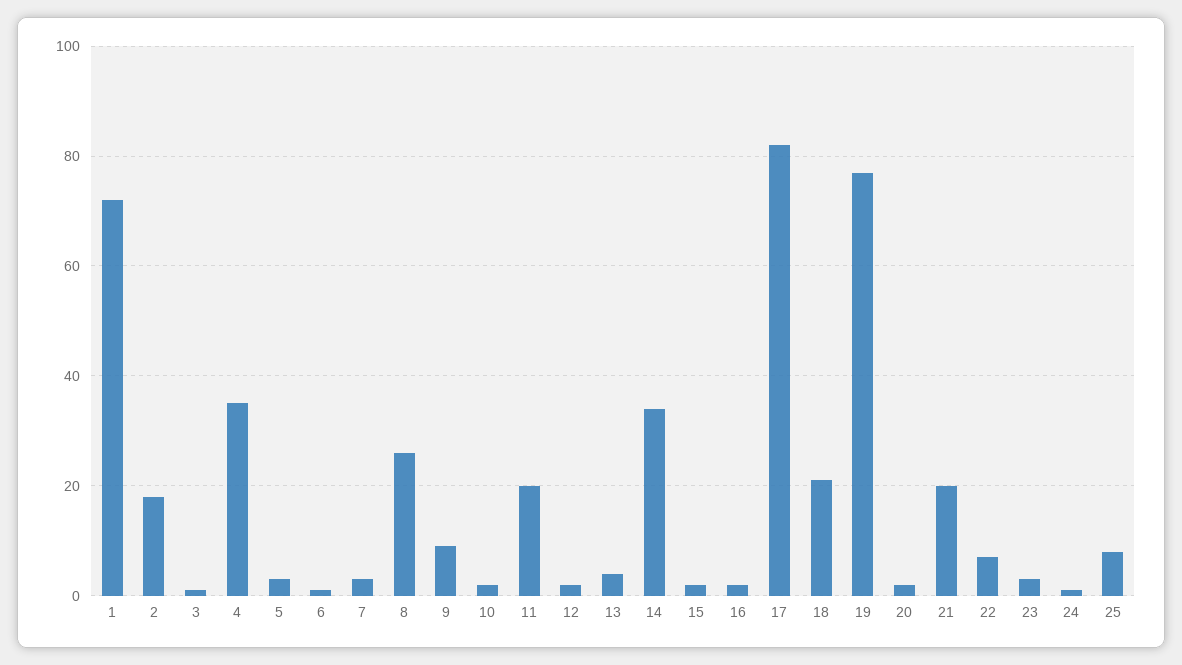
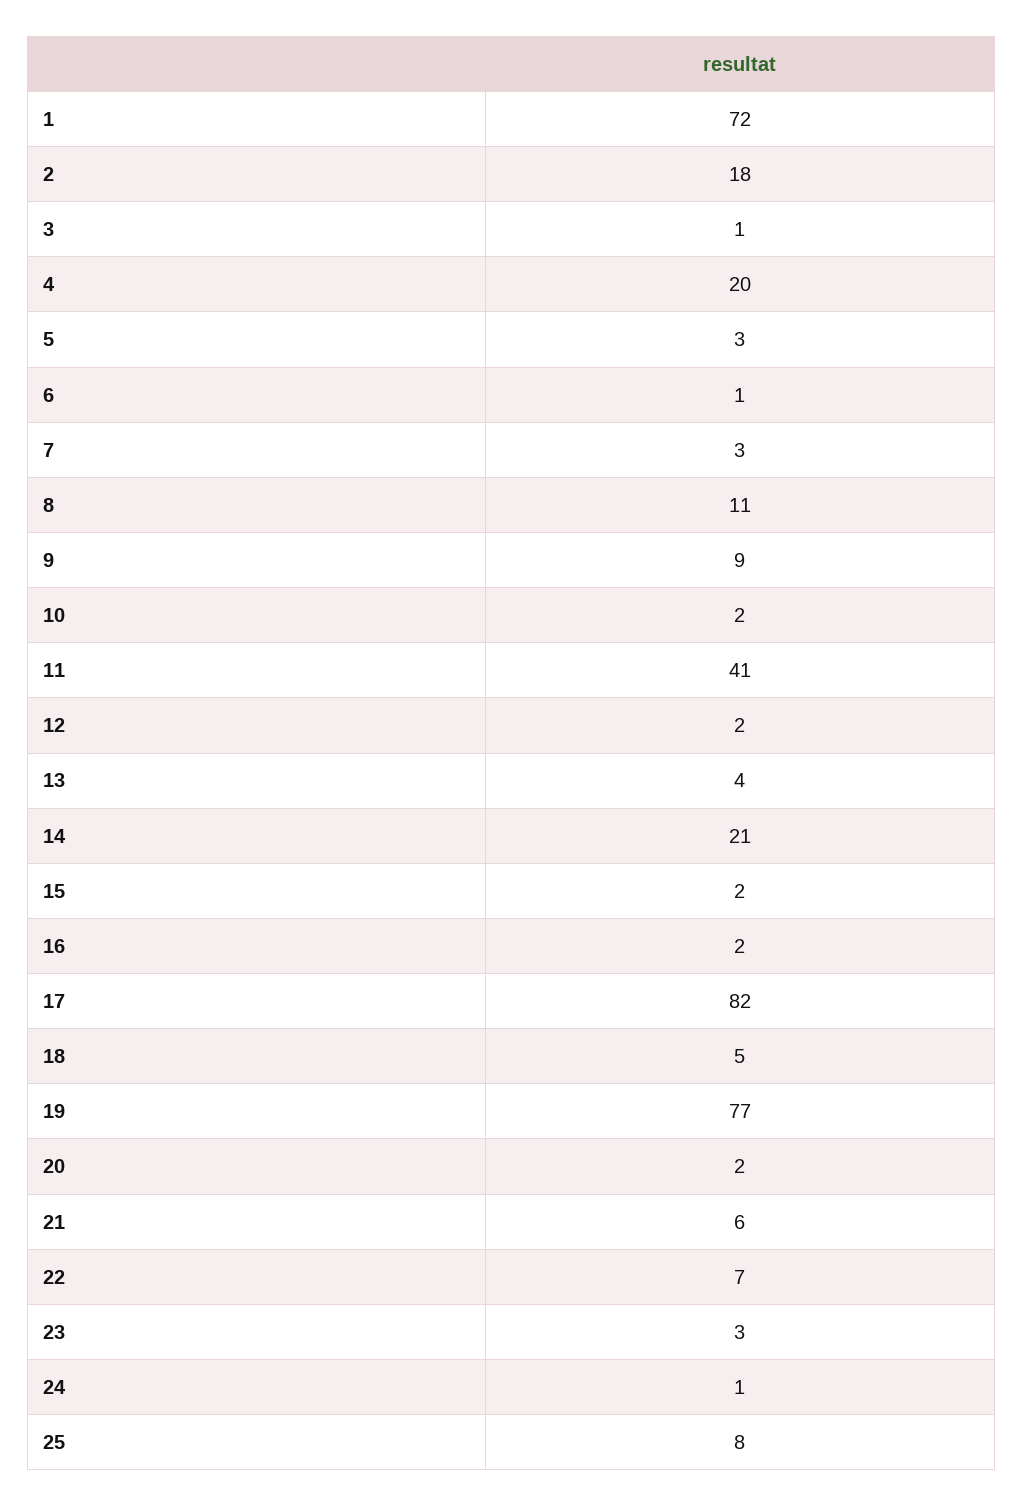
4: 35 -> 20
8: 25 -> 11
11: 20 -> 41
14: 35 -> 21
18: 20 -> 5
21: 20 -> 6

